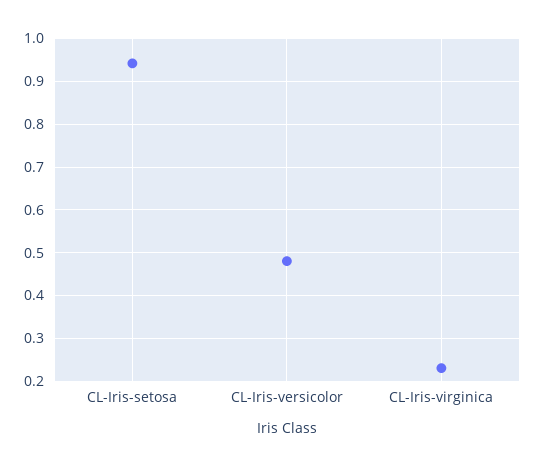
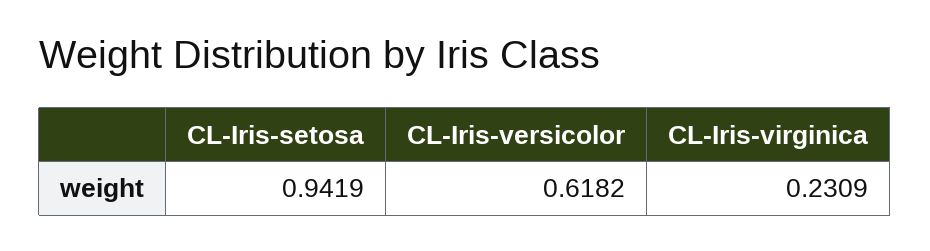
CL-Iris-versicolor: 0.48 -> 0.6182

